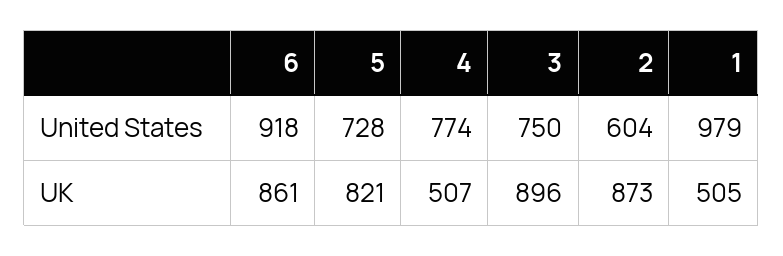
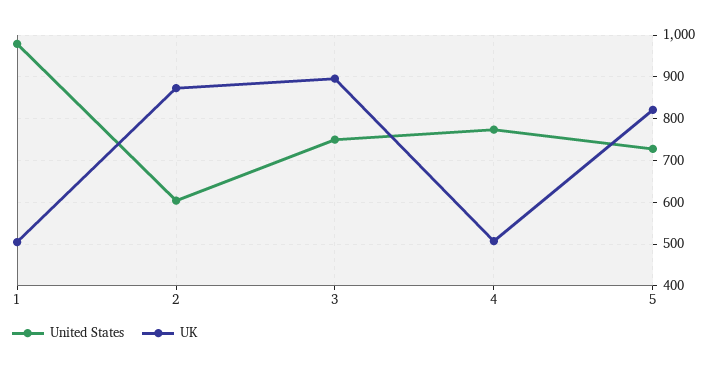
United States, 6: 918 -> none
UK, 6: 861 -> none

